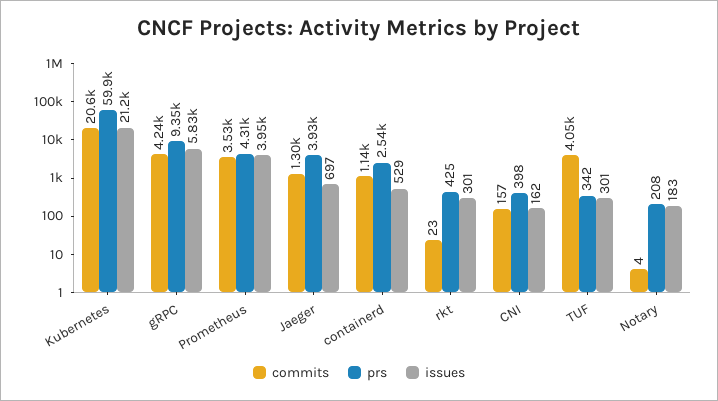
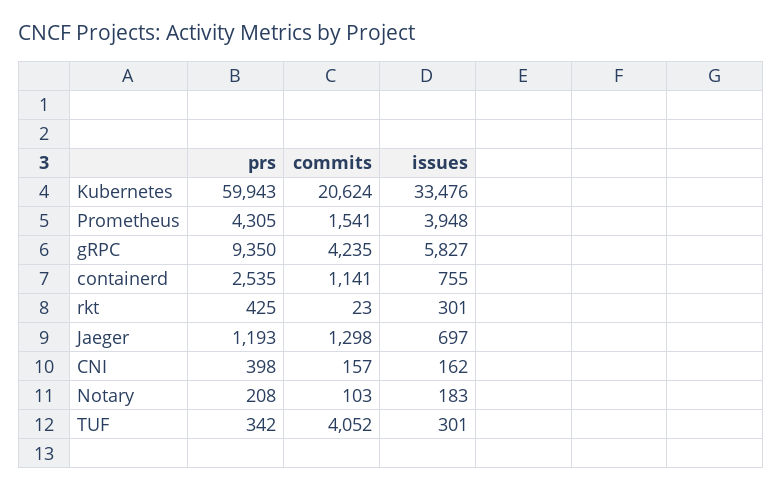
issues, Kubernetes: 21200 -> 33476
commits, Prometheus: 3530 -> 1541
prs, Jaeger: 3930 -> 1193
issues, containerd: 529 -> 755
commits, Notary: 4 -> 103

